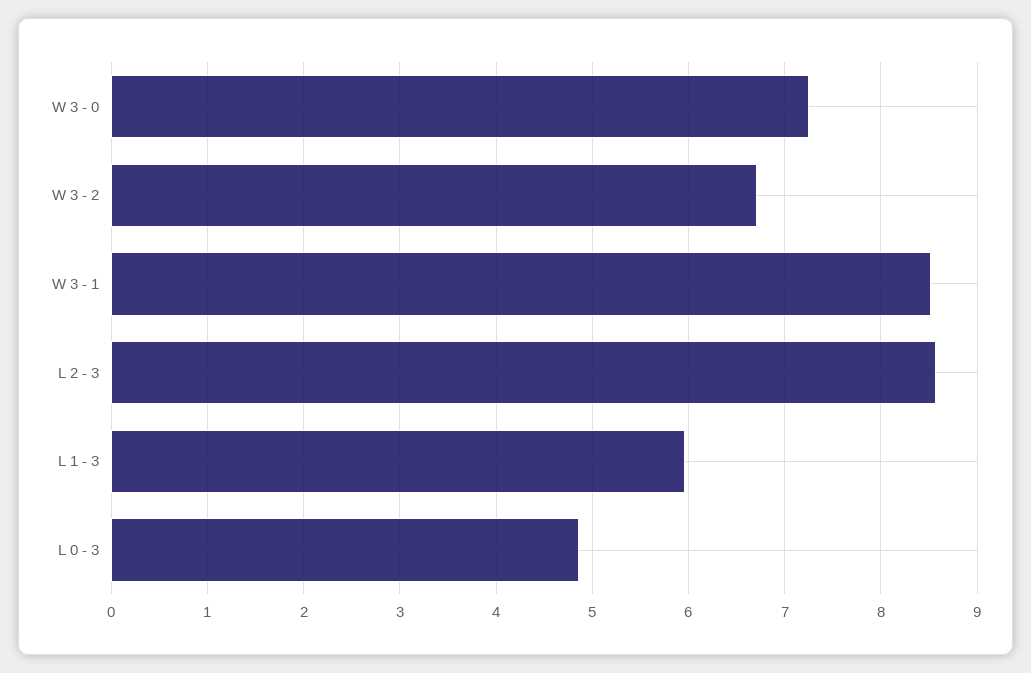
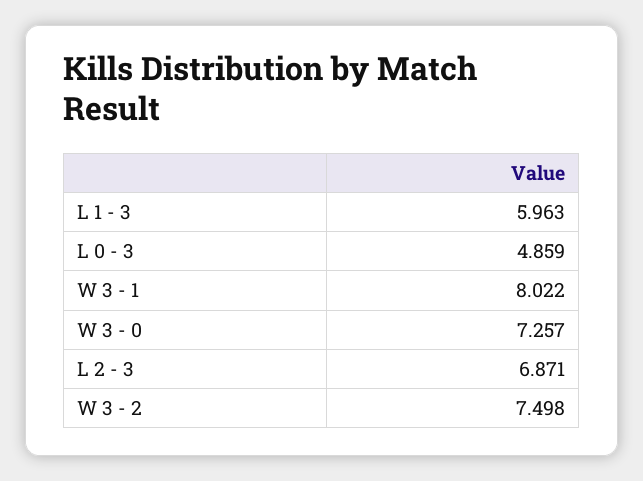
W 3 - 2: 6.7 -> 7.498
W 3 - 1: 8.5 -> 8.022
L 2 - 3: 8.6 -> 6.871

